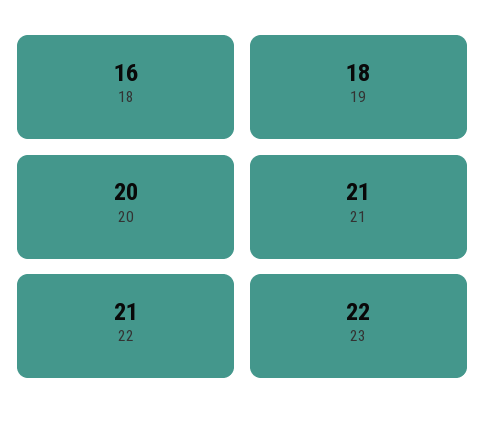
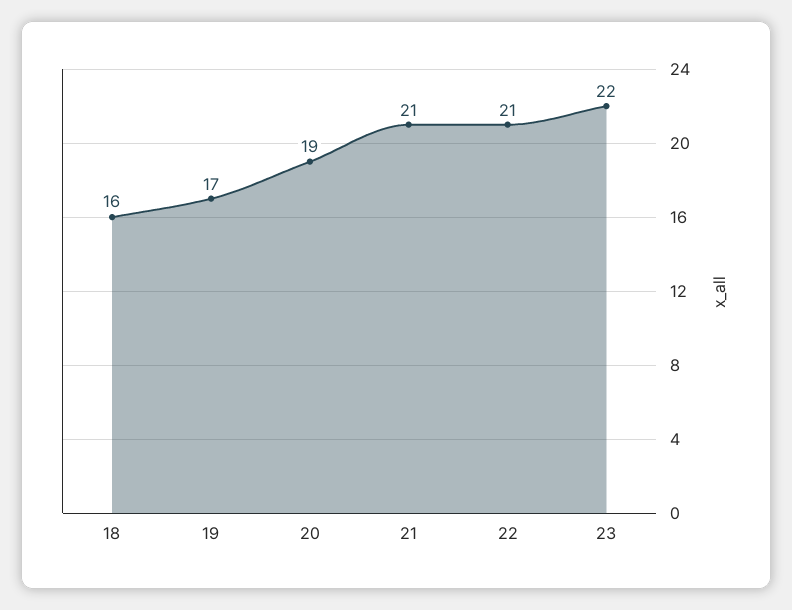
19: 18 -> 17
20: 20 -> 19

